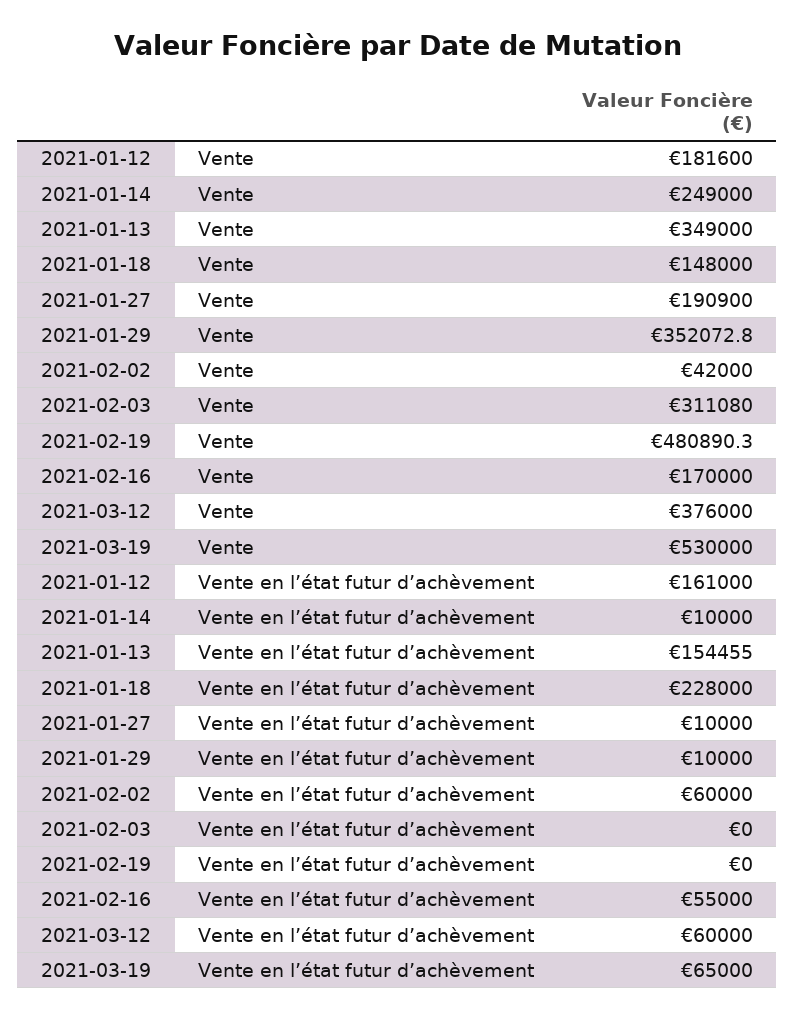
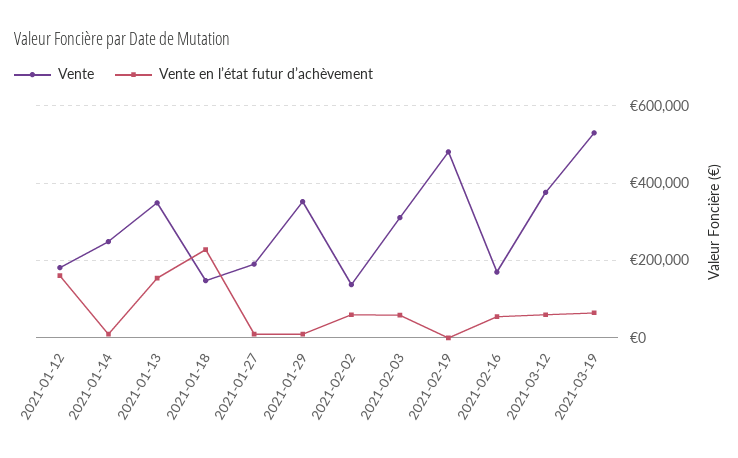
Vente, 2021-02-02: 42000 -> 140000
Vente en l’état futur d’achèvement, 2021-02-03: 0 -> 60000

